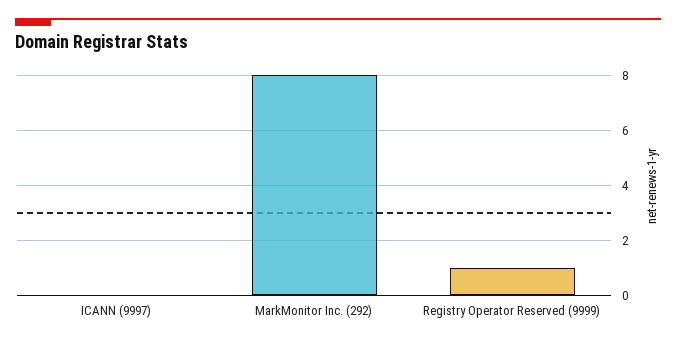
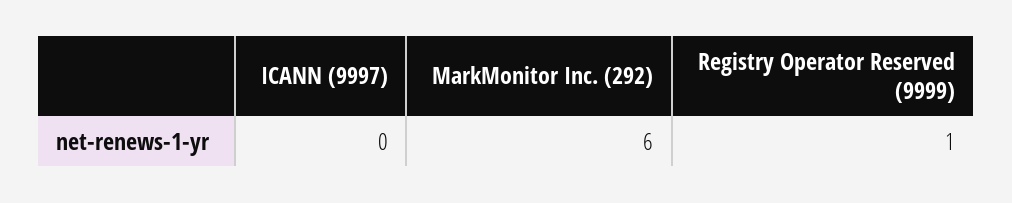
MarkMonitor Inc. (292): 8 -> 6

